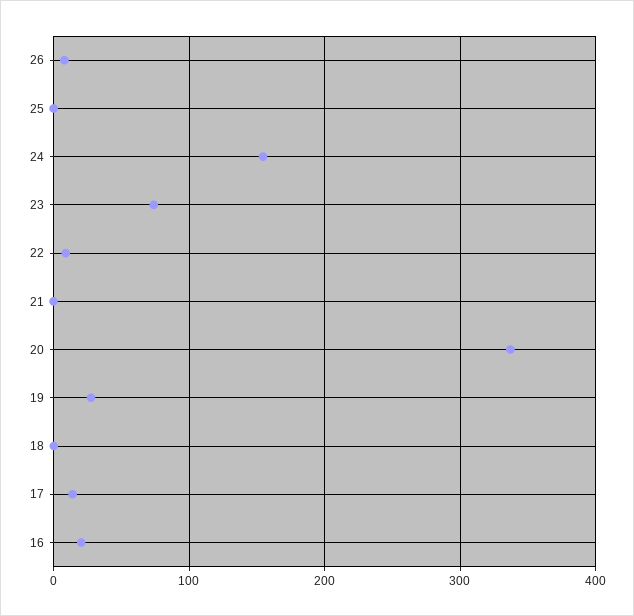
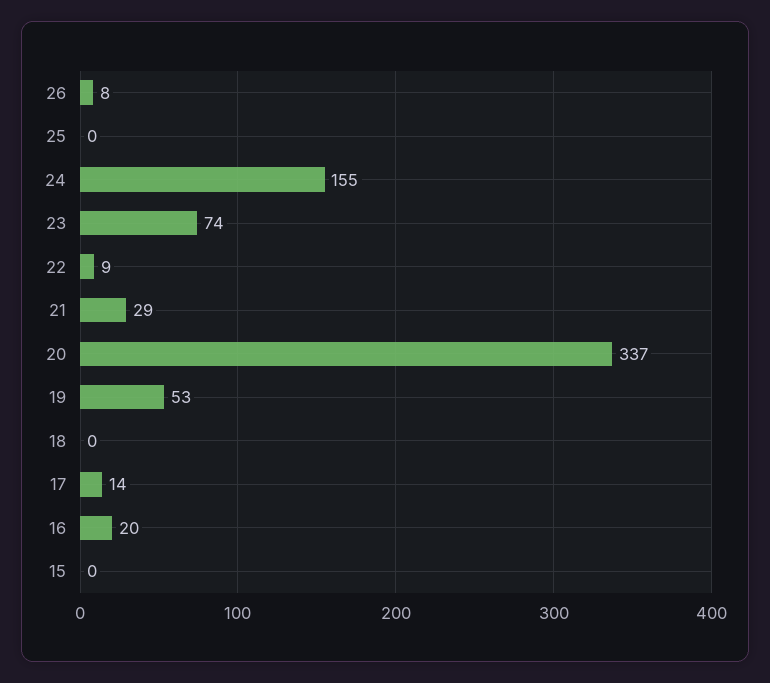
21: 0 -> 29
19: 30 -> 53
15: none -> 0

